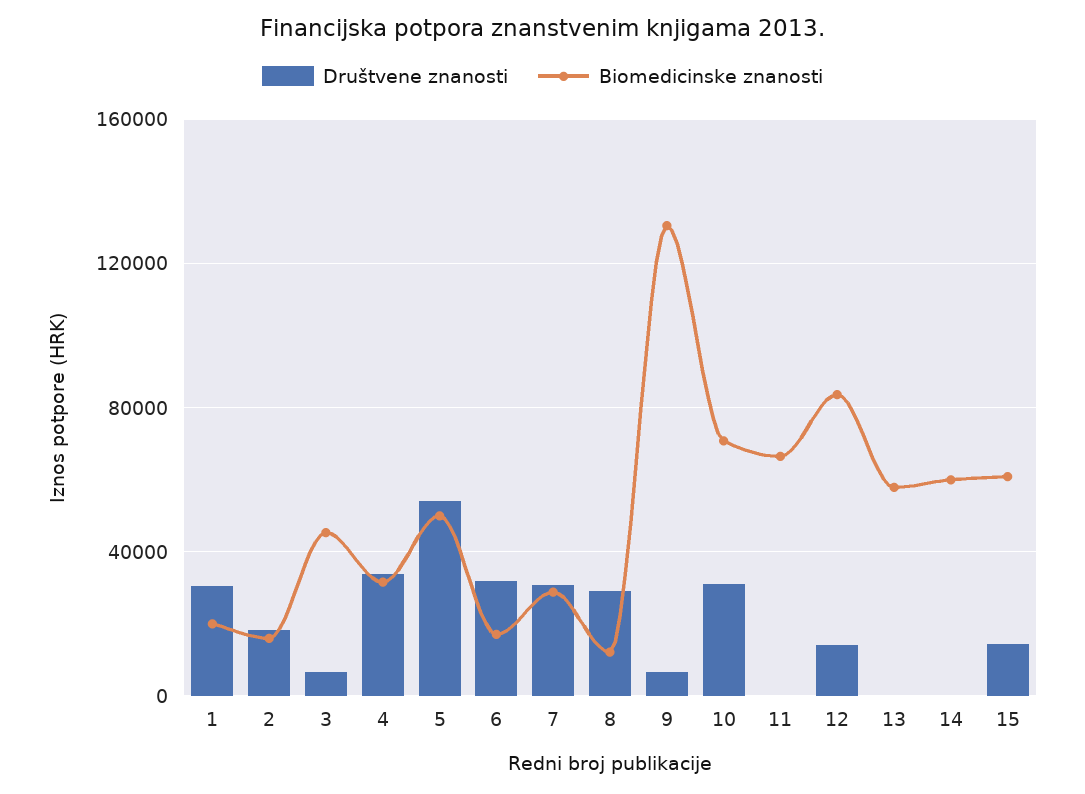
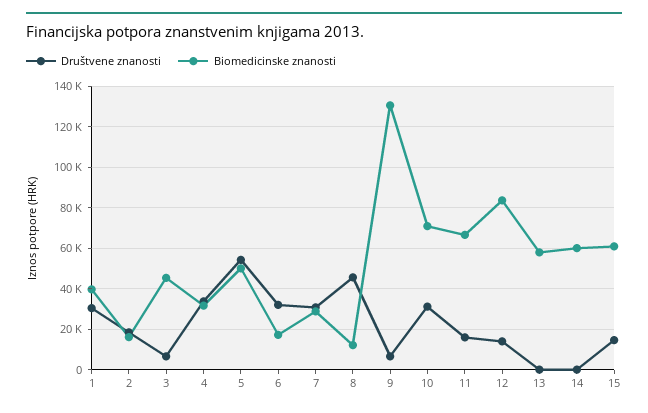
Biomedicinske znanosti, 1: 20000 -> 40000
Društvene znanosti, 8: 30000 -> 45000
Društvene znanosti, 11: 0 -> 15000

